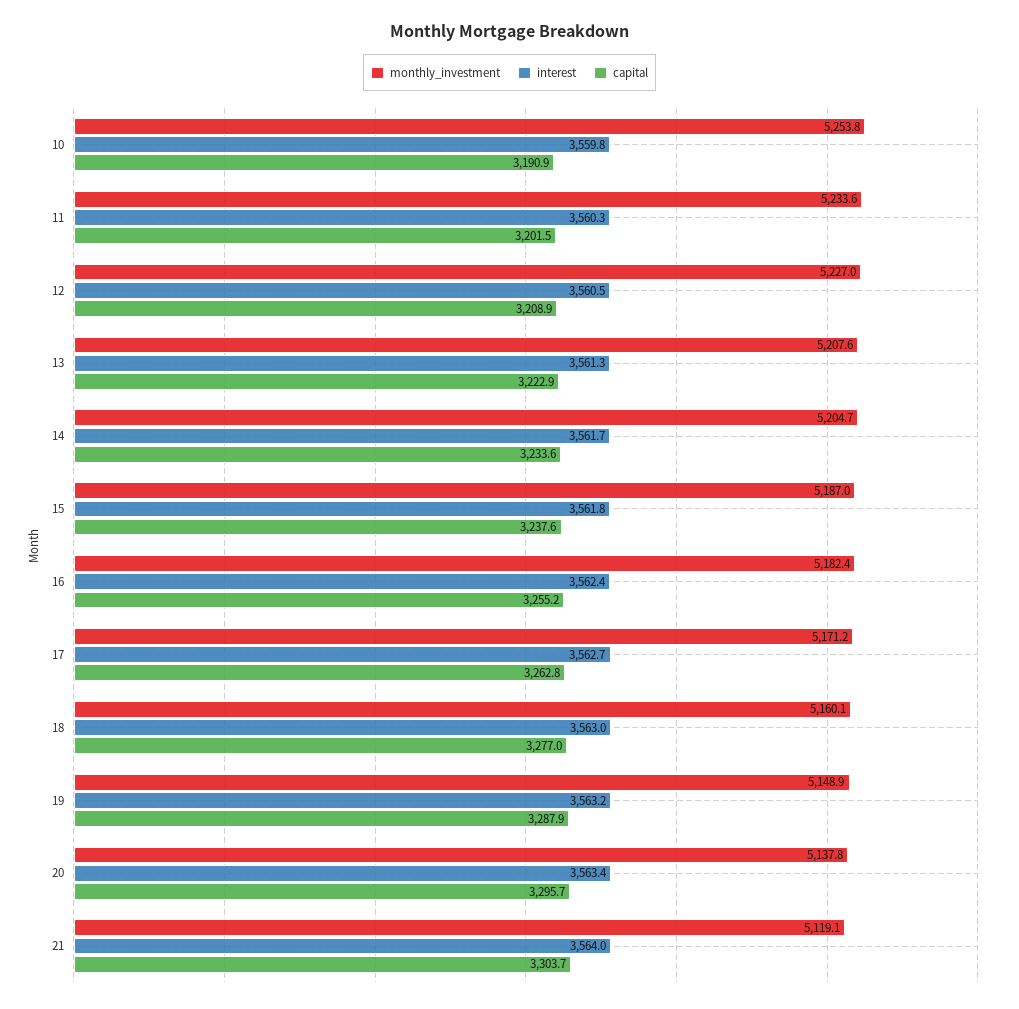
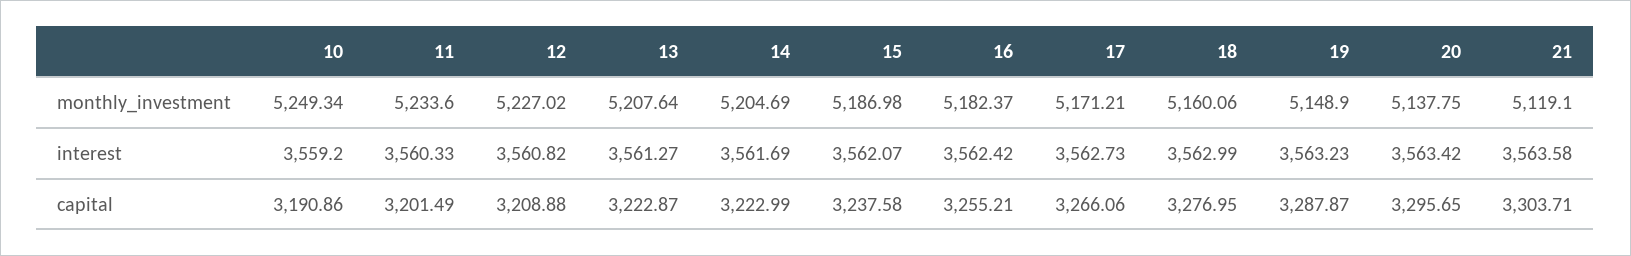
monthly_investment, 10: 5253.8 -> 5249.34
interest, 10: 3559.8 -> 3559.2
interest, 12: 3560.5 -> 3560.82
capital, 14: 3233.6 -> 3222.99
interest, 15: 3561.8 -> 3562.07
capital, 17: 3262.8 -> 3266.06
interest, 21: 3564 -> 3563.58

